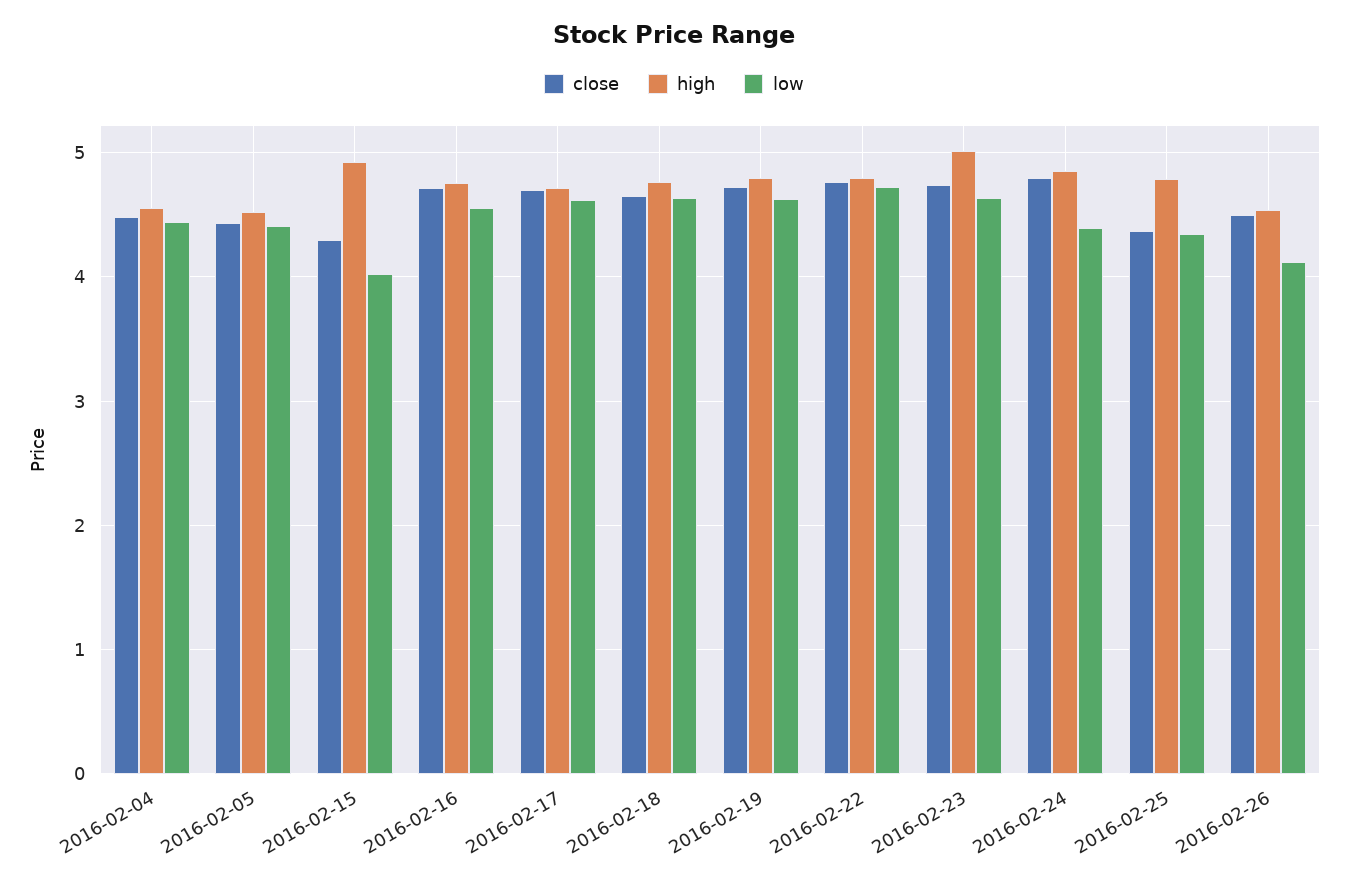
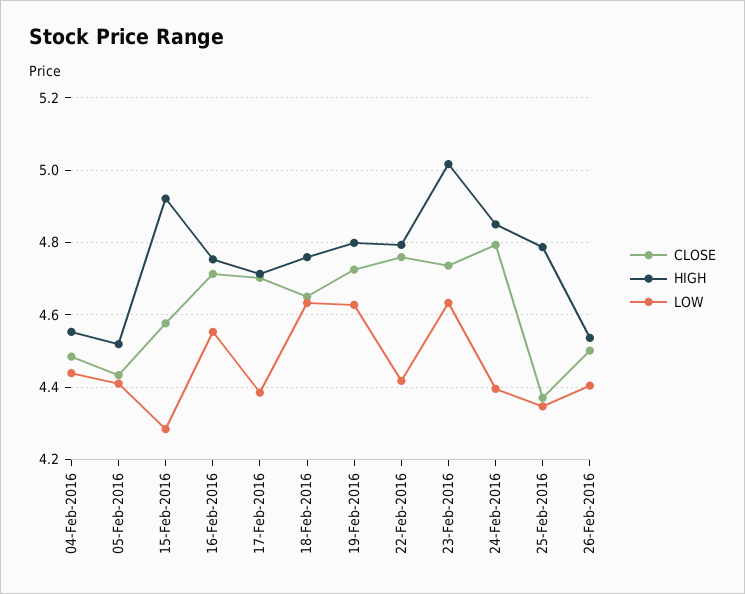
close, 2016-02-15: 4.3 -> 4.58
low, 2016-02-15: 4 -> 4.28
low, 2016-02-17: 4.6 -> 4.38
low, 2016-02-22: 4.7 -> 4.42
low, 2016-02-26: 4.1 -> 4.4

